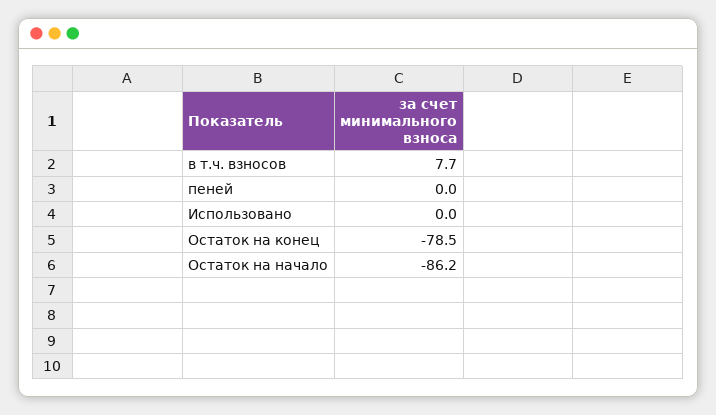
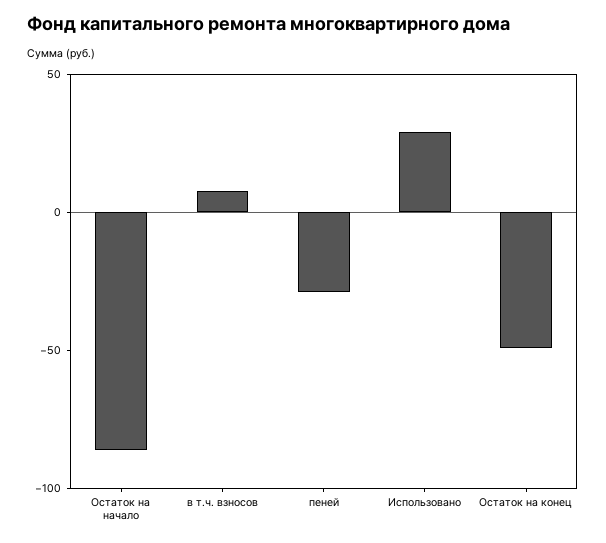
пеней: 0 -> -30
Использовано: 0 -> 30
Остаток на конец: -78.5 -> -50

